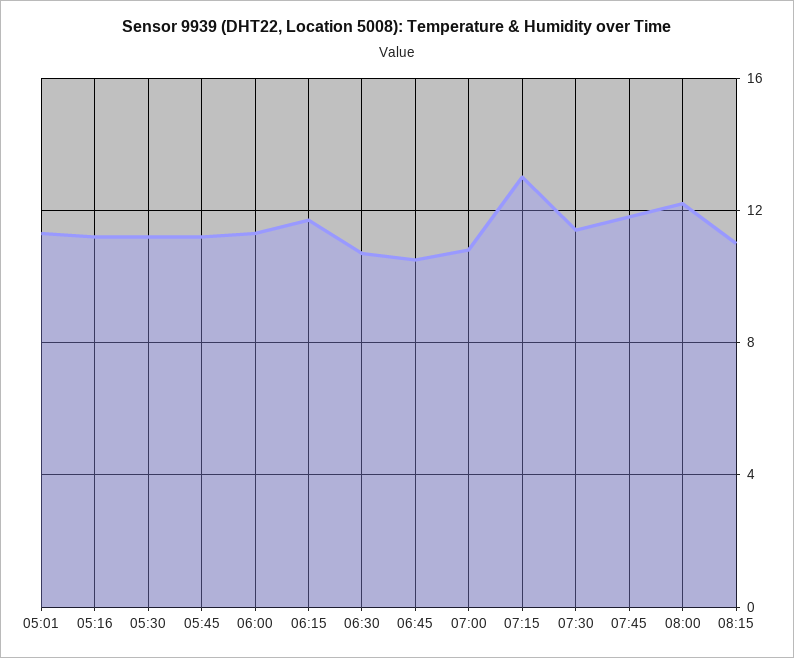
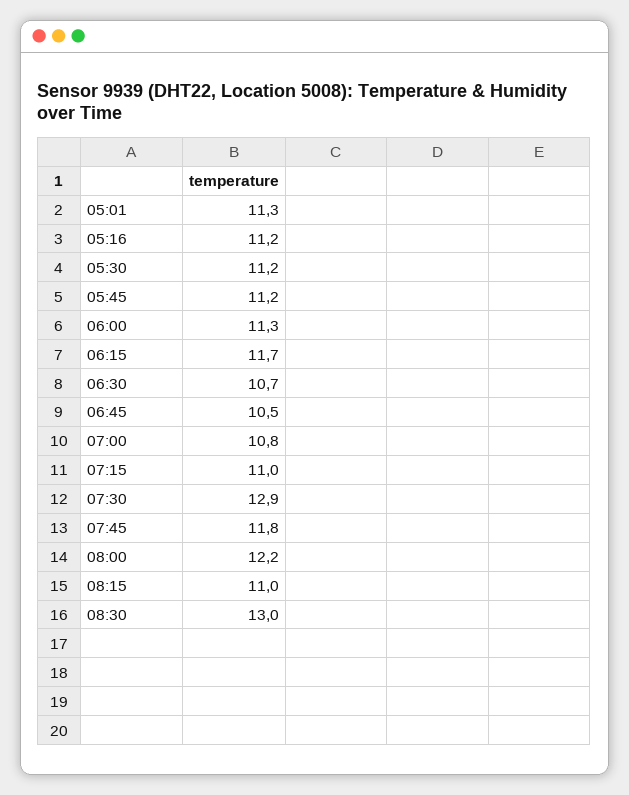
07:15: 13 -> 11
07:30: 11.5 -> 12.9
08:30: none -> 13

